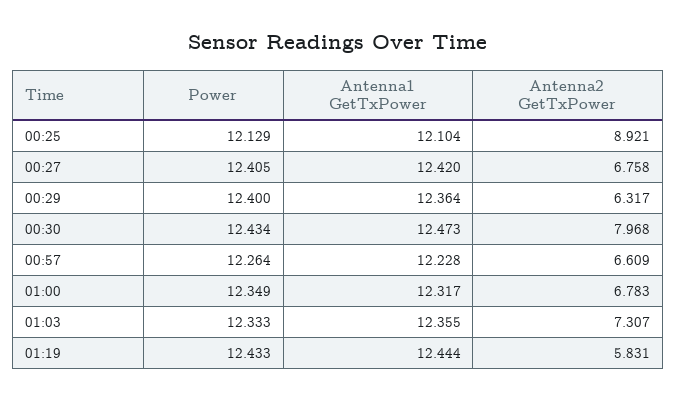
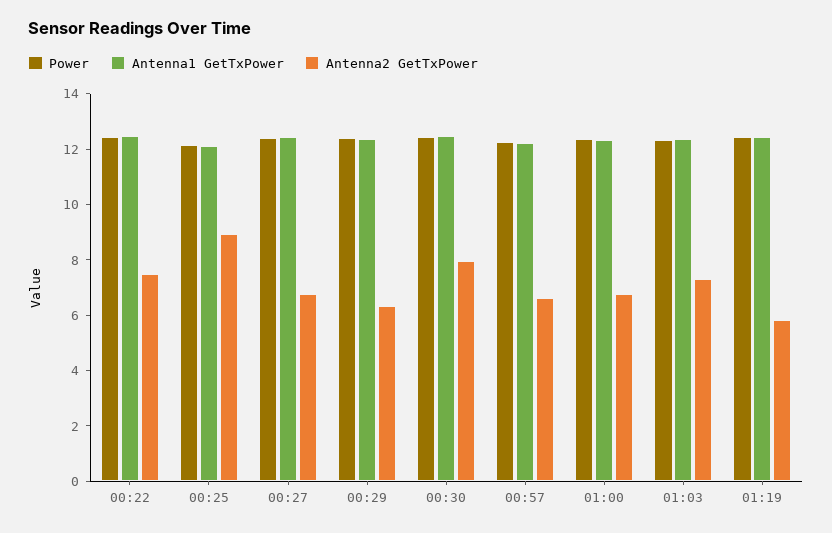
Power, 00:22: none -> 12.5
Antenna1 GetTxPower, 00:22: none -> 12.5
Antenna2 GetTxPower, 00:22: none -> 7.5

